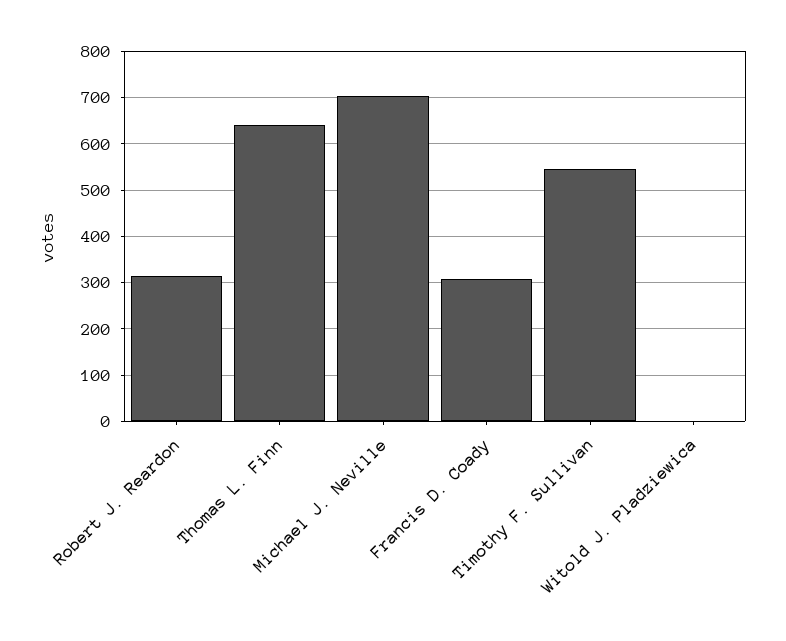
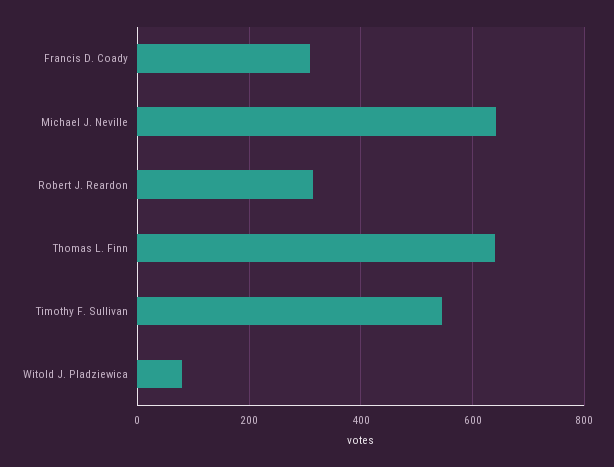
Michael J. Neville: 700 -> 640
Witold J. Pladziewica: 0 -> 80

